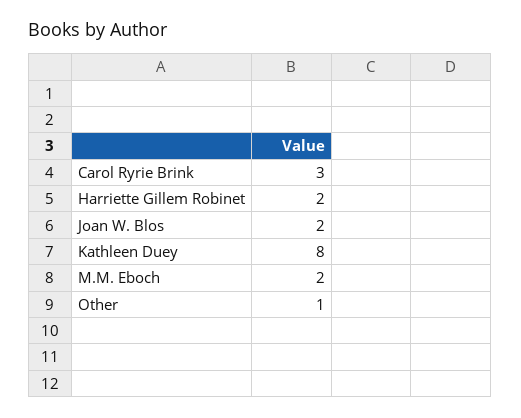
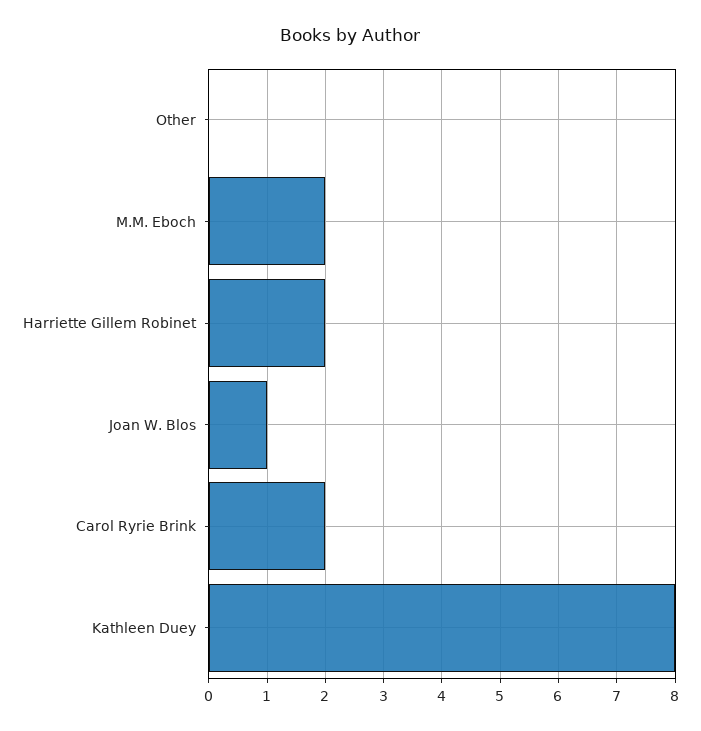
Carol Ryrie Brink: 3 -> 2
Joan W. Blos: 2 -> 1
Other: 1 -> 0

